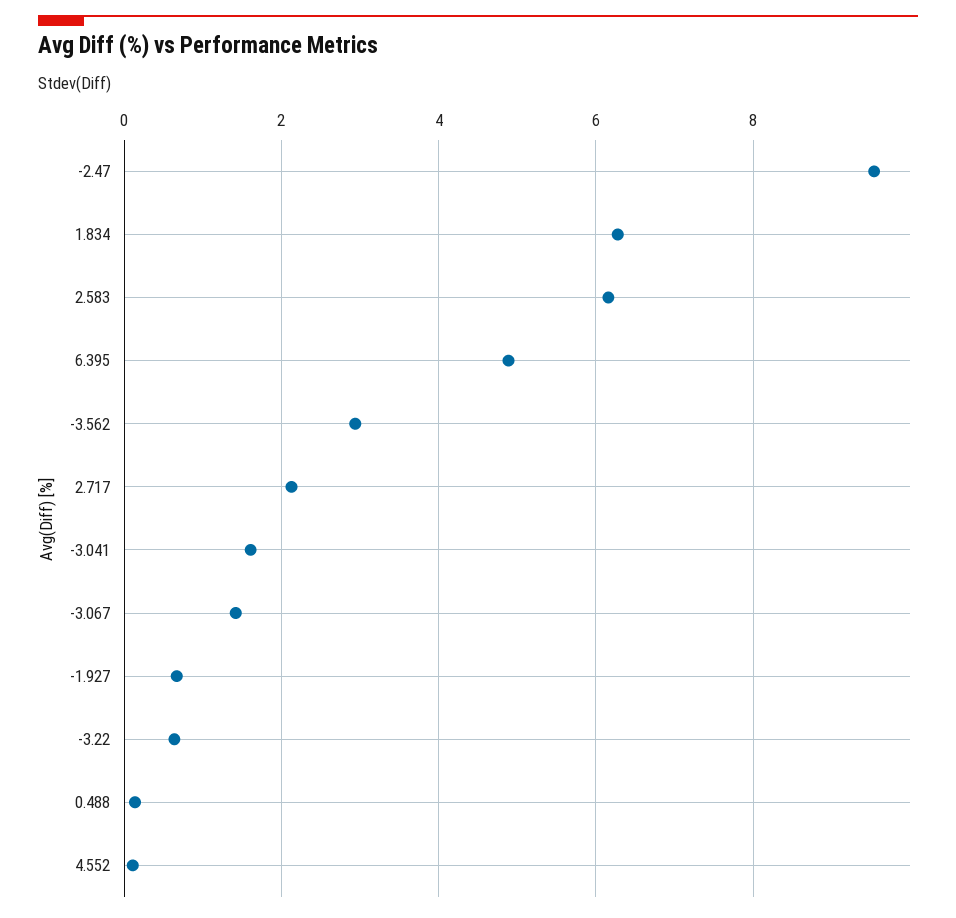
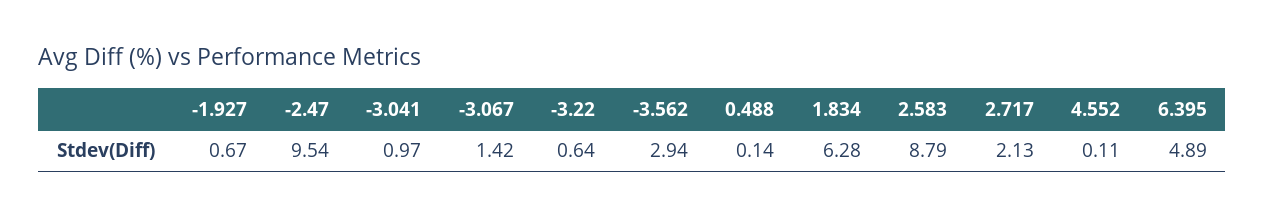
2.583: 6.2 -> 8.79
-3.041: 1.6 -> 0.97

